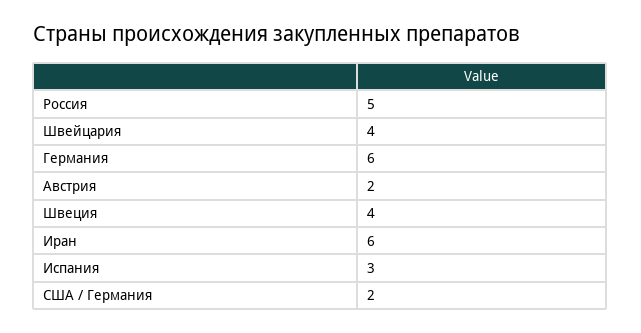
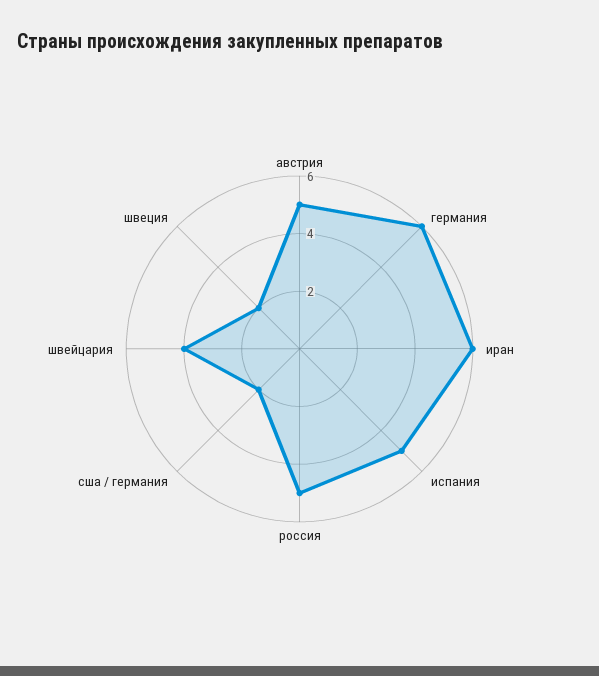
Австрия: 2 -> 5
Швеция: 4 -> 2
Испания: 3 -> 5

